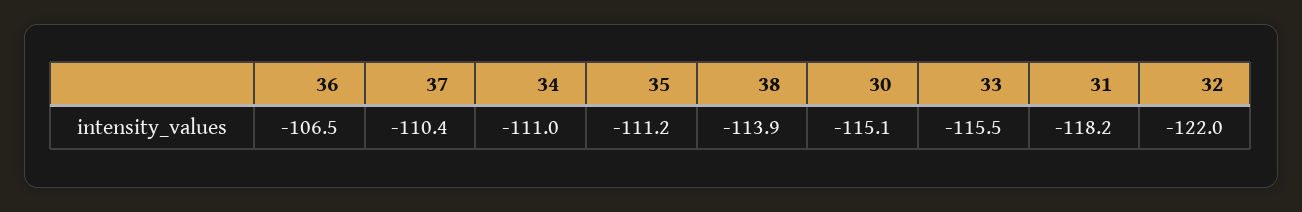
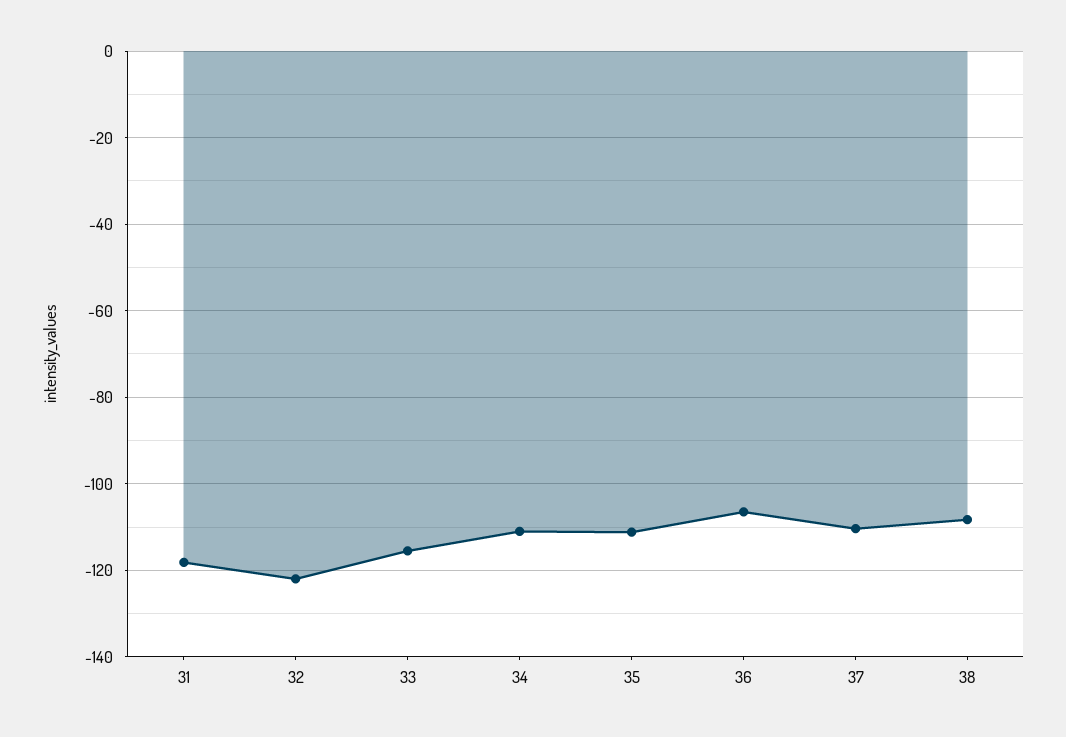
38: -113.9 -> -108
30: -115.1 -> none

